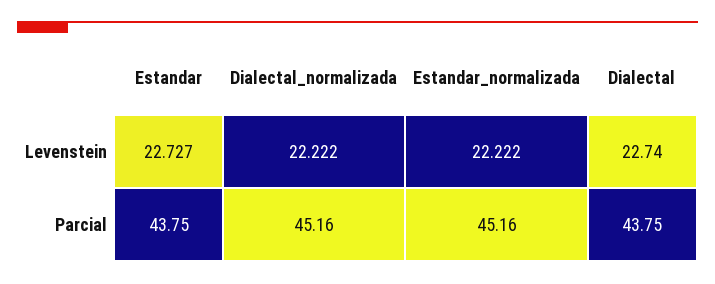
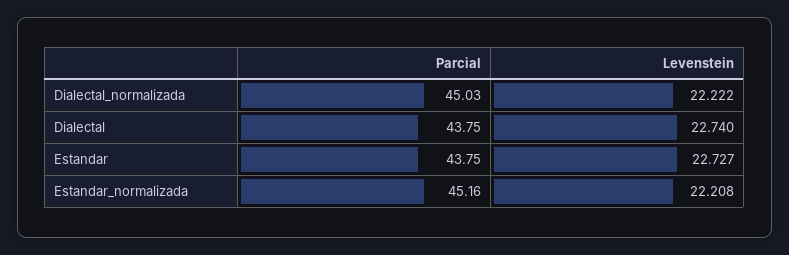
Estandar_normalizada, Levenstein: 22.222 -> 22.208
Dialectal_normalizada, Parcial: 45.16 -> 45.03

